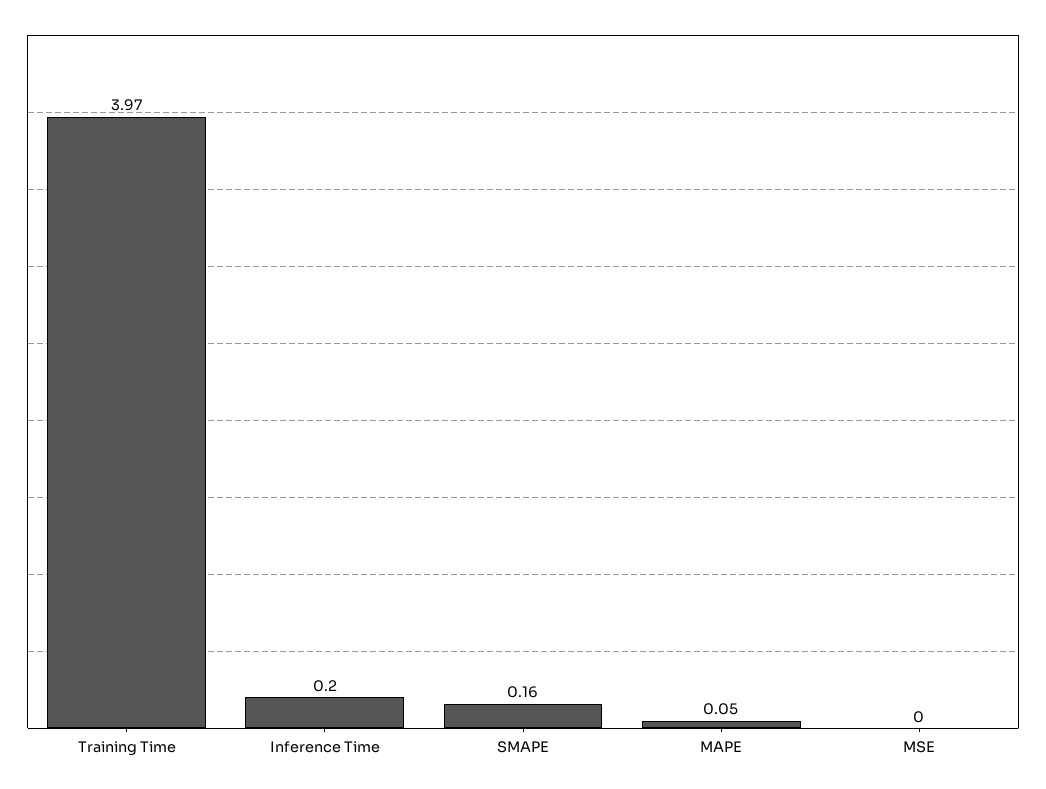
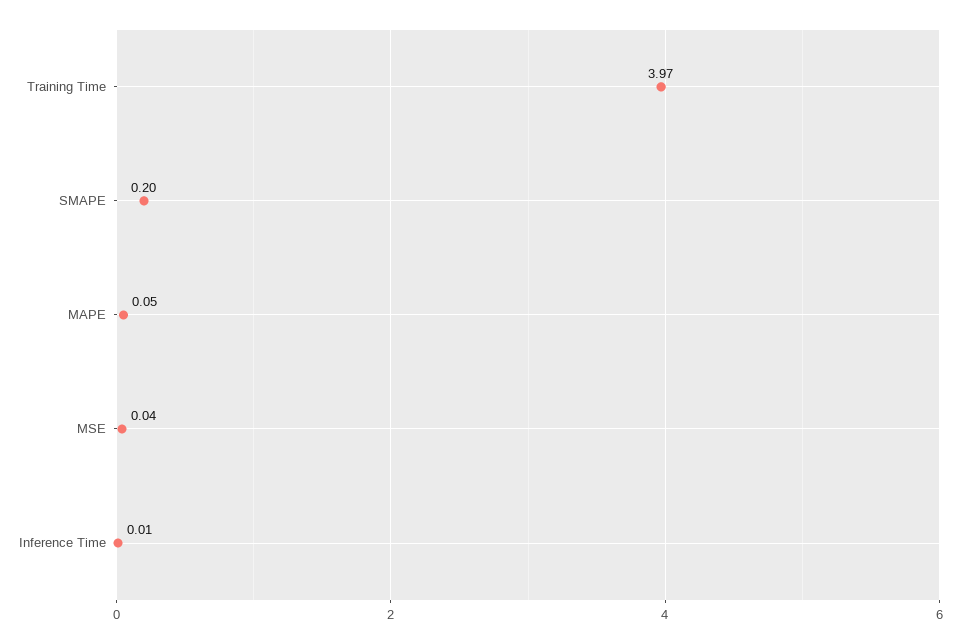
Inference Time: 0.2 -> 0.01
SMAPE: 0.16 -> 0.2
MSE: 0 -> 0.04

